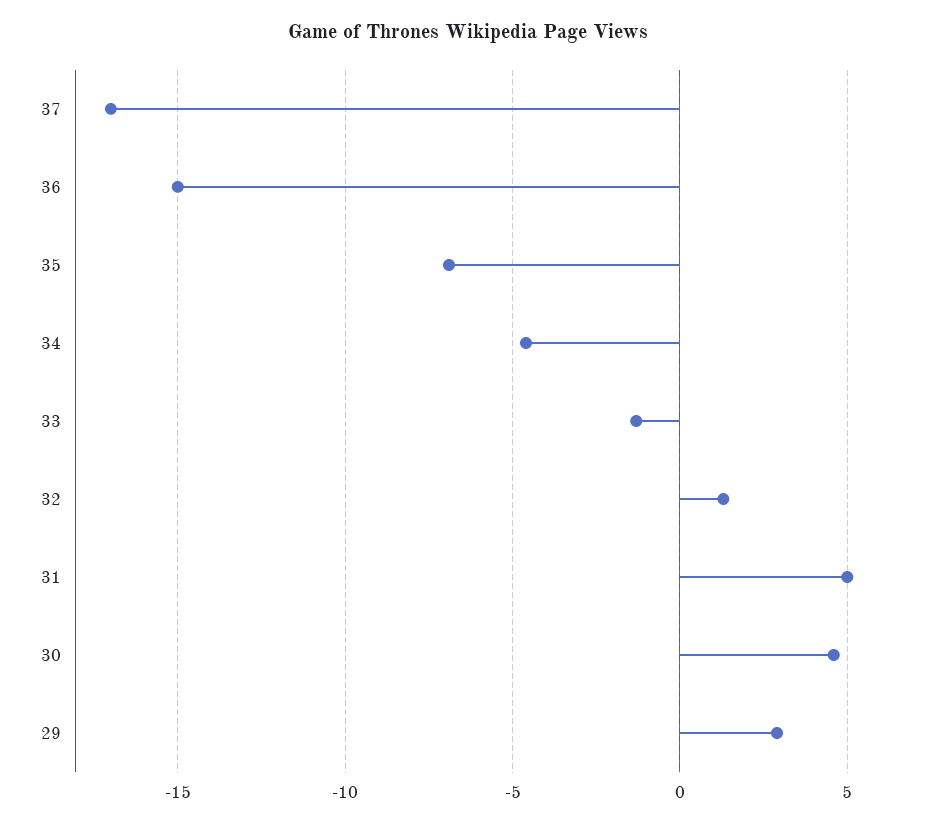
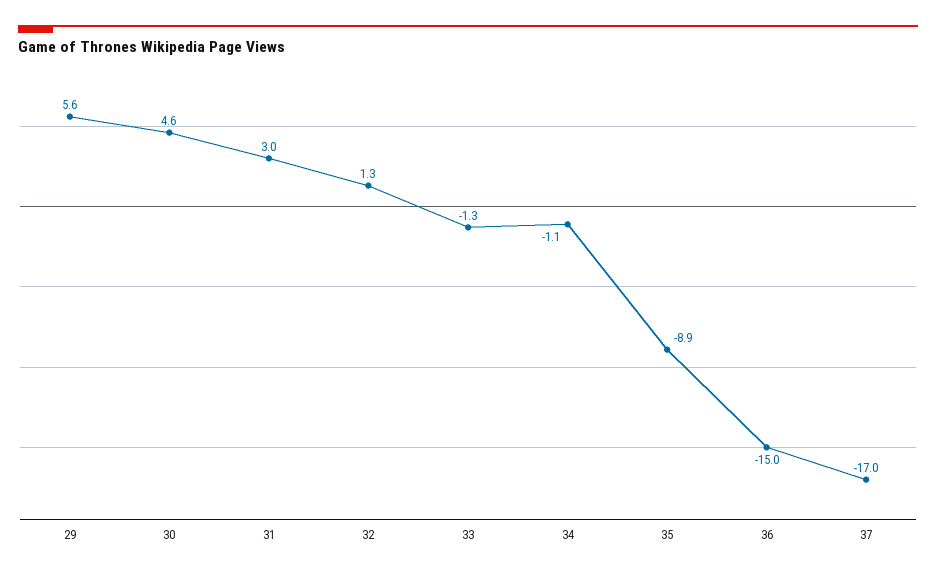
35: -7 -> -8.9
34: -4.5 -> -1.1
31: 5 -> 3
29: 3 -> 5.6

